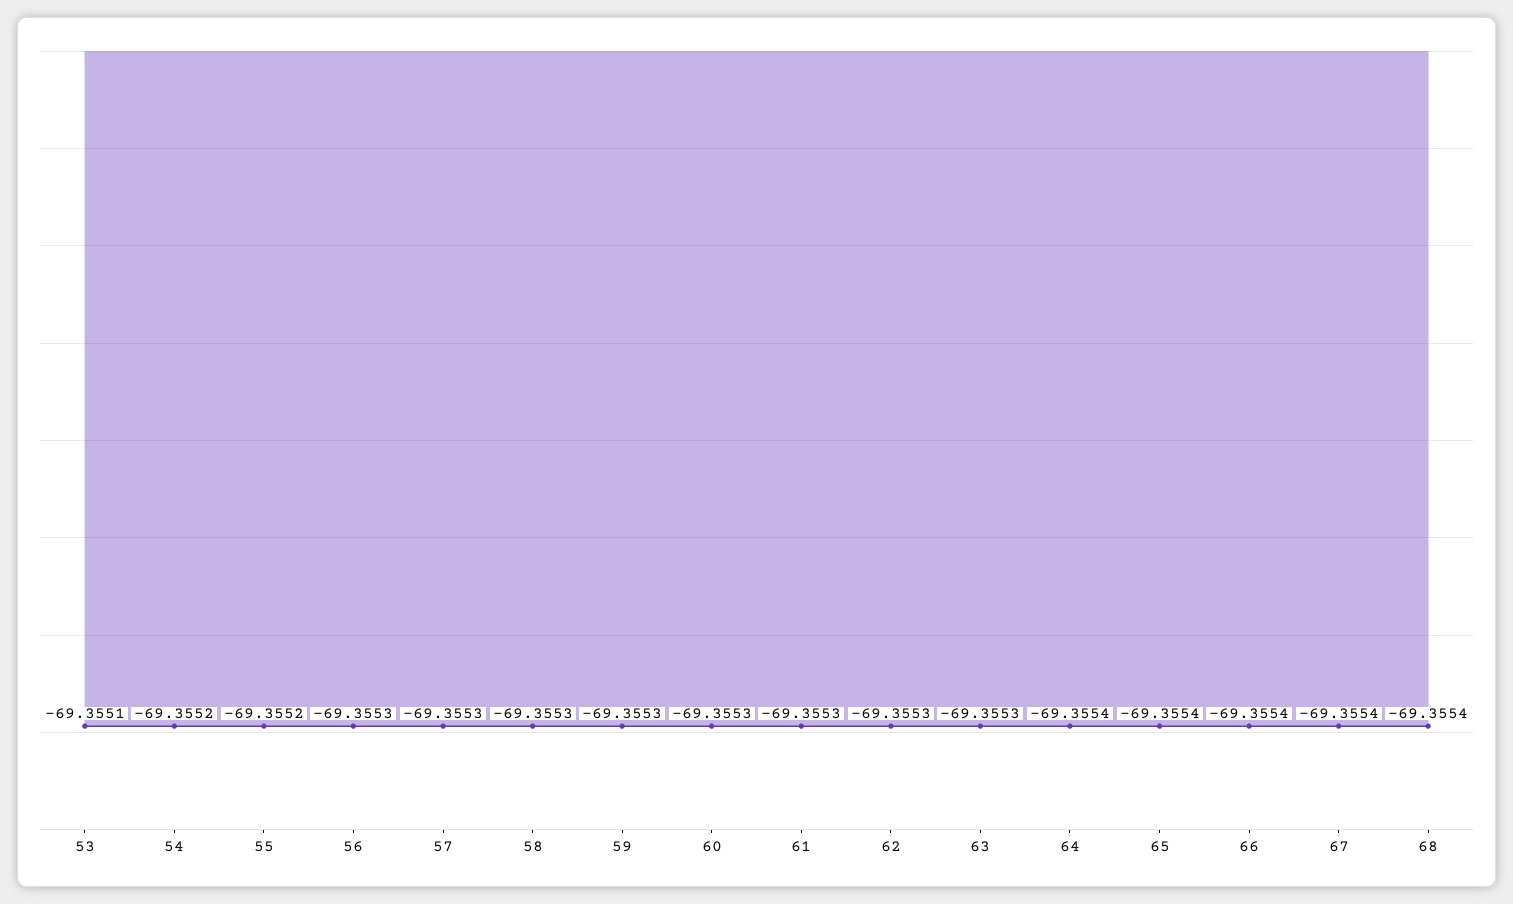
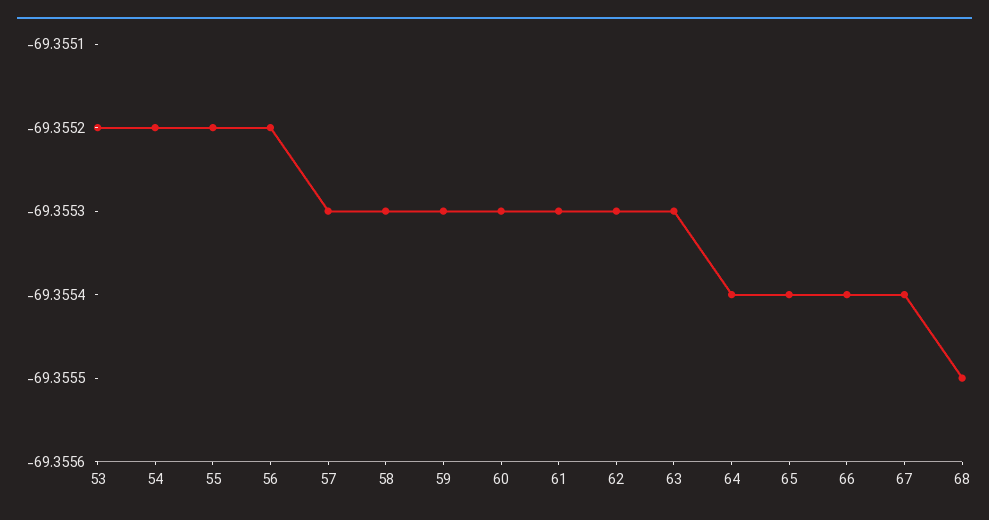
53: -69.3551 -> -69.3552
56: -69.3553 -> -69.3552
68: -69.3554 -> -69.3555

